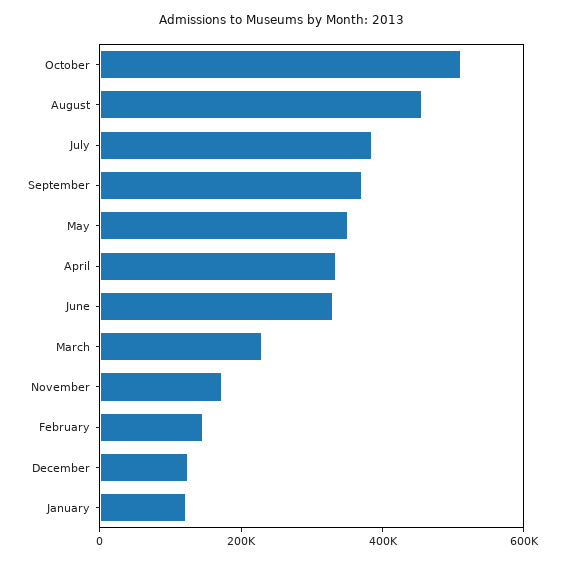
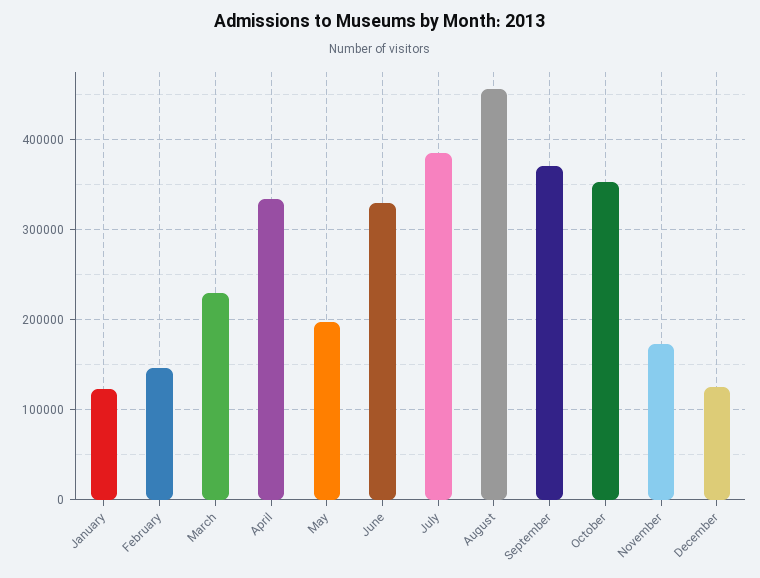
October: 500000 -> 350000
May: 350000 -> 200000

